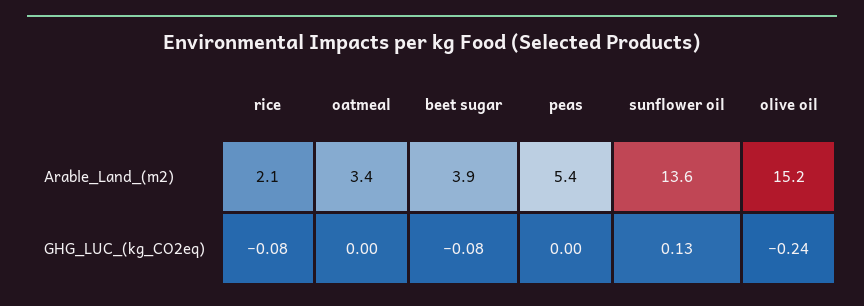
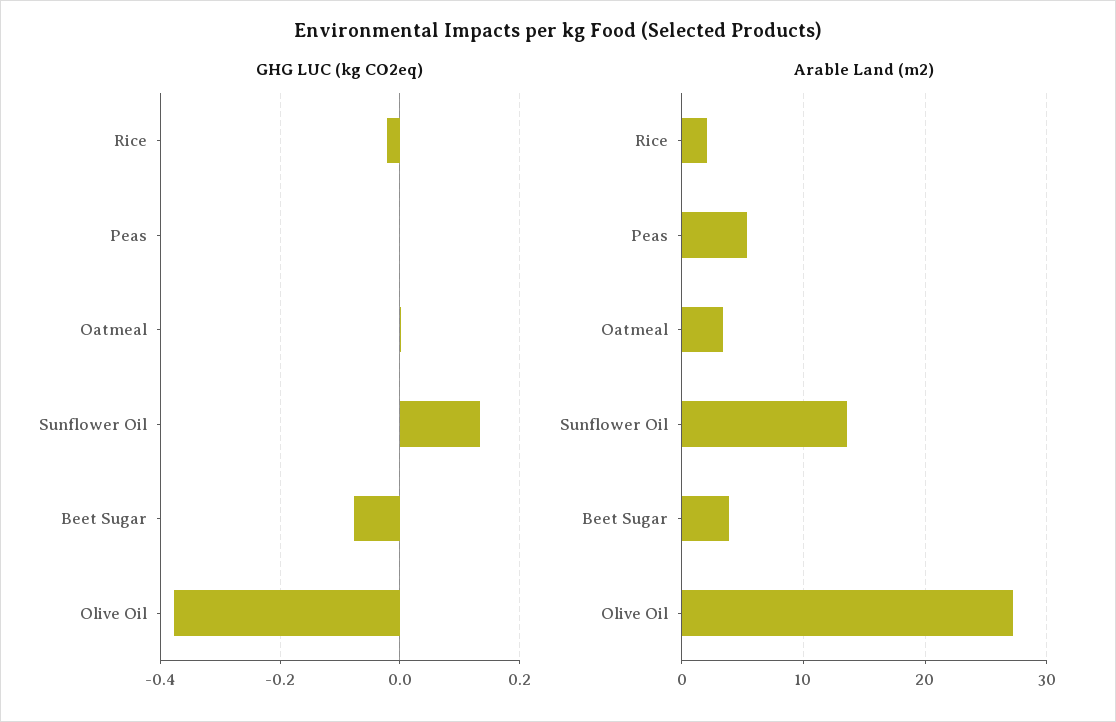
Arable_Land_(m2), olive oil: 15.2 -> 27
GHG_LUC_(kg_CO2eq), rice: -0.08 -> -0.02
GHG_LUC_(kg_CO2eq), olive oil: -0.24 -> -0.38

